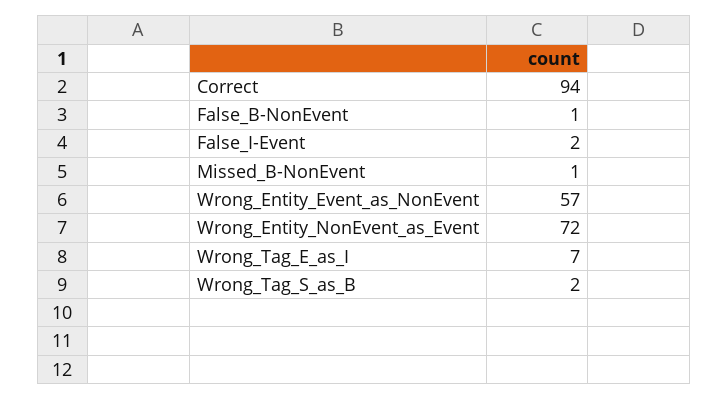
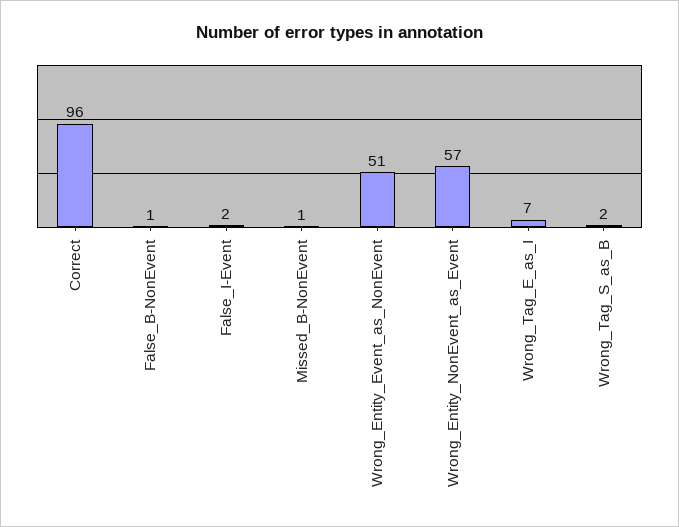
Correct: 94 -> 96
Wrong_Entity_Event_as_NonEvent: 57 -> 51
Wrong_Entity_NonEvent_as_Event: 72 -> 57

